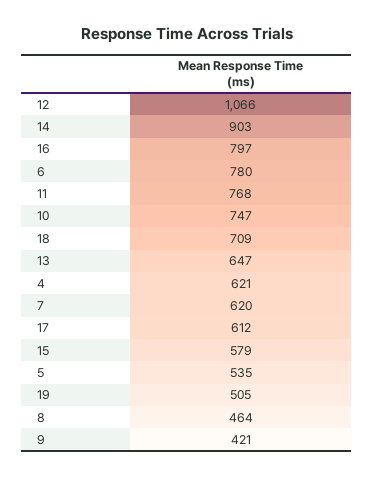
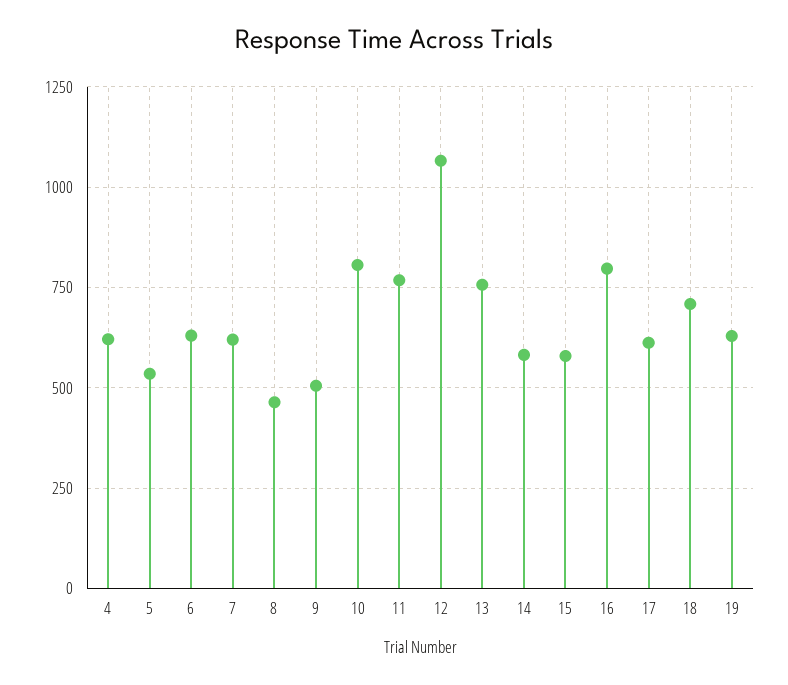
14: 903 -> 575
6: 780 -> 625
10: 747 -> 800
13: 647 -> 750
19: 505 -> 625
9: 421 -> 500

